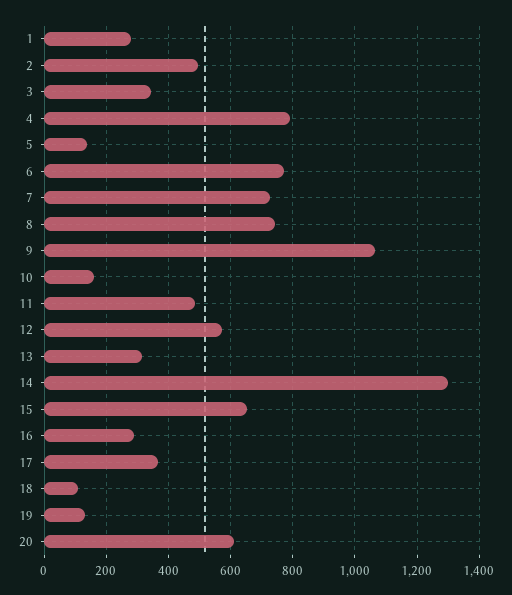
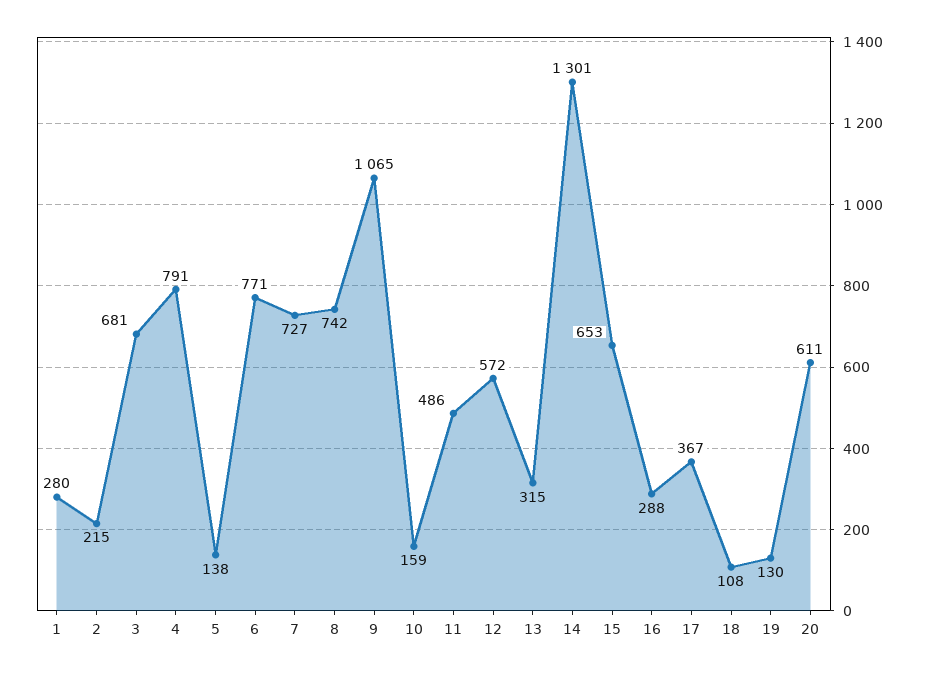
2: 500 -> 215
3: 340 -> 681

